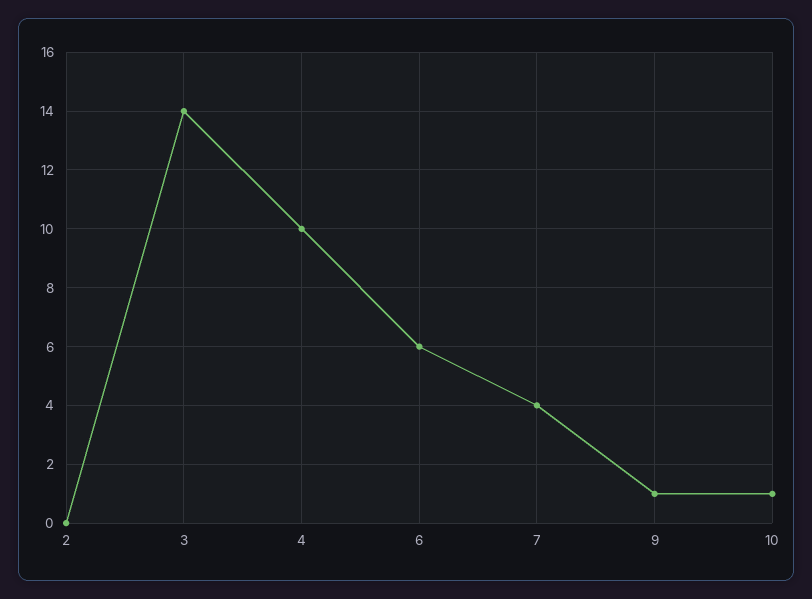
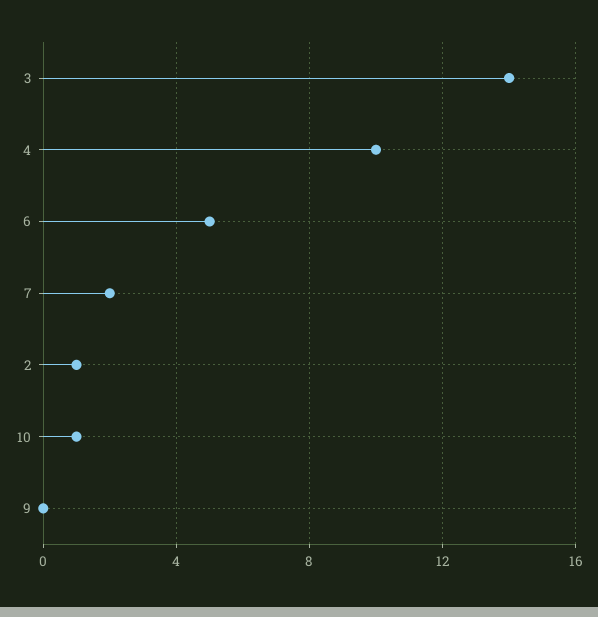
2: 0 -> 1
6: 6 -> 5
7: 4 -> 2
9: 1 -> 0

